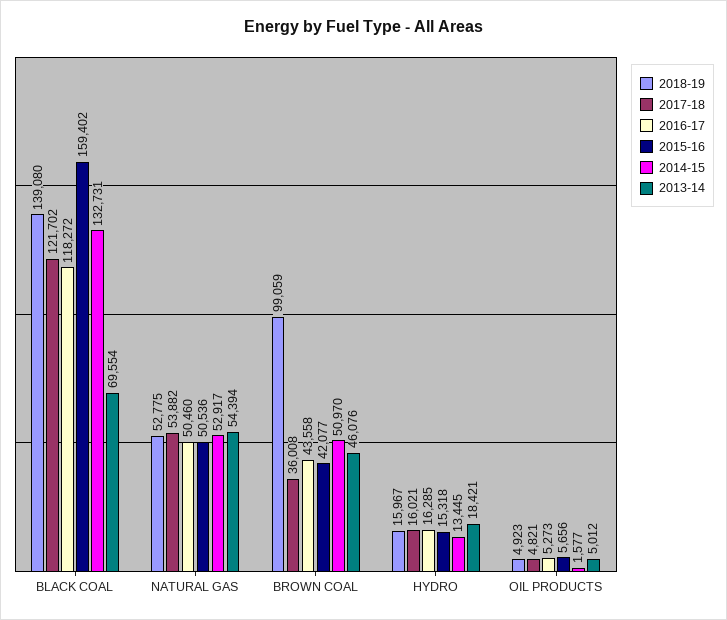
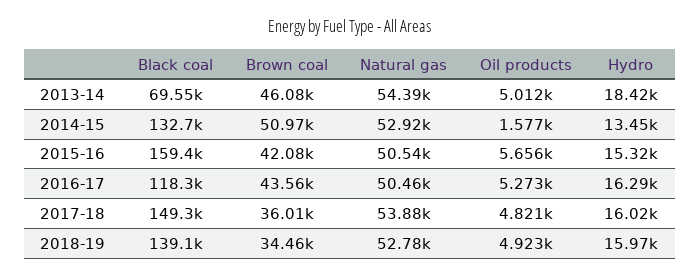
2017-18, BLACK COAL: 121702 -> 149300
2018-19, BROWN COAL: 99059 -> 34460

